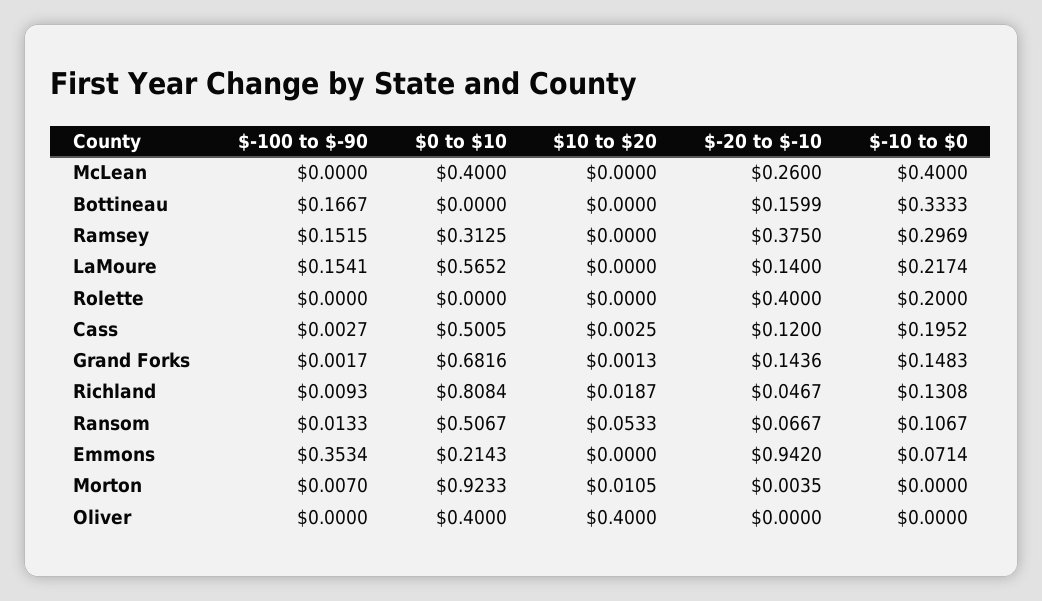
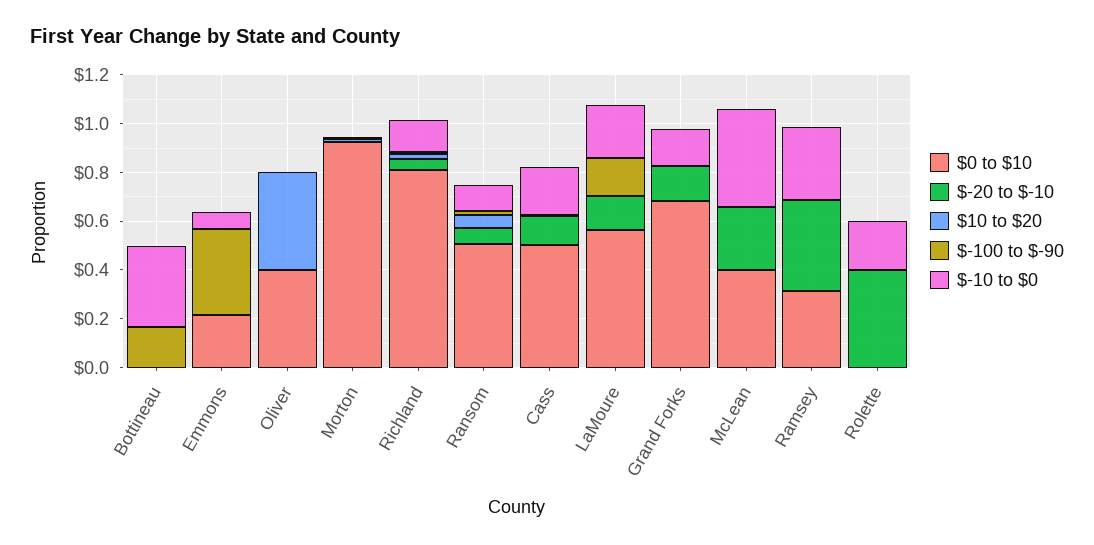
$-20 to $-10, Bottineau: 0.1599 -> 0
$-100 to $-90, Ramsey: 0.1515 -> 0
$-20 to $-10, Emmons: 0.942 -> 0

